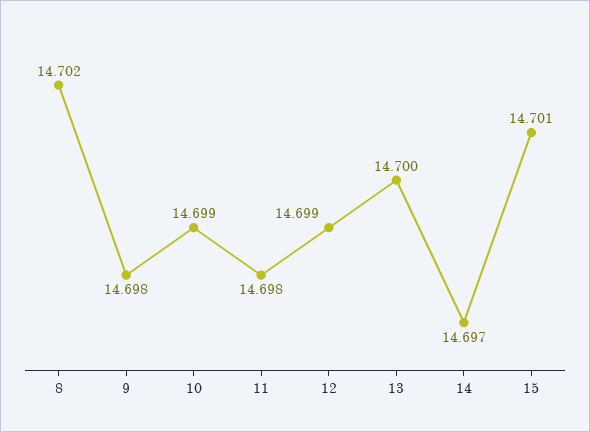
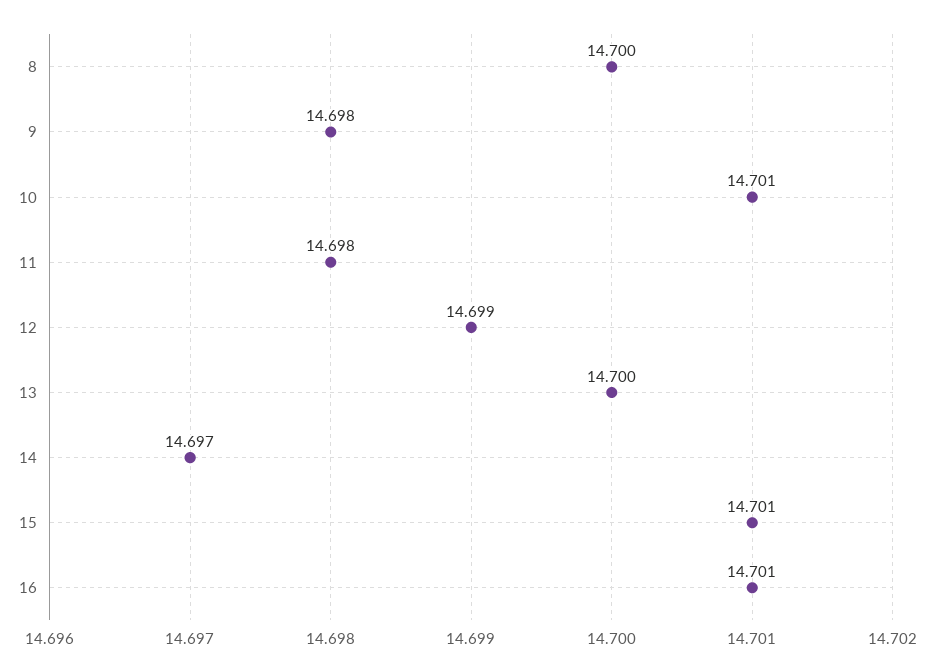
8: 14.702 -> 14.7
10: 14.699 -> 14.701
16: none -> 14.701

